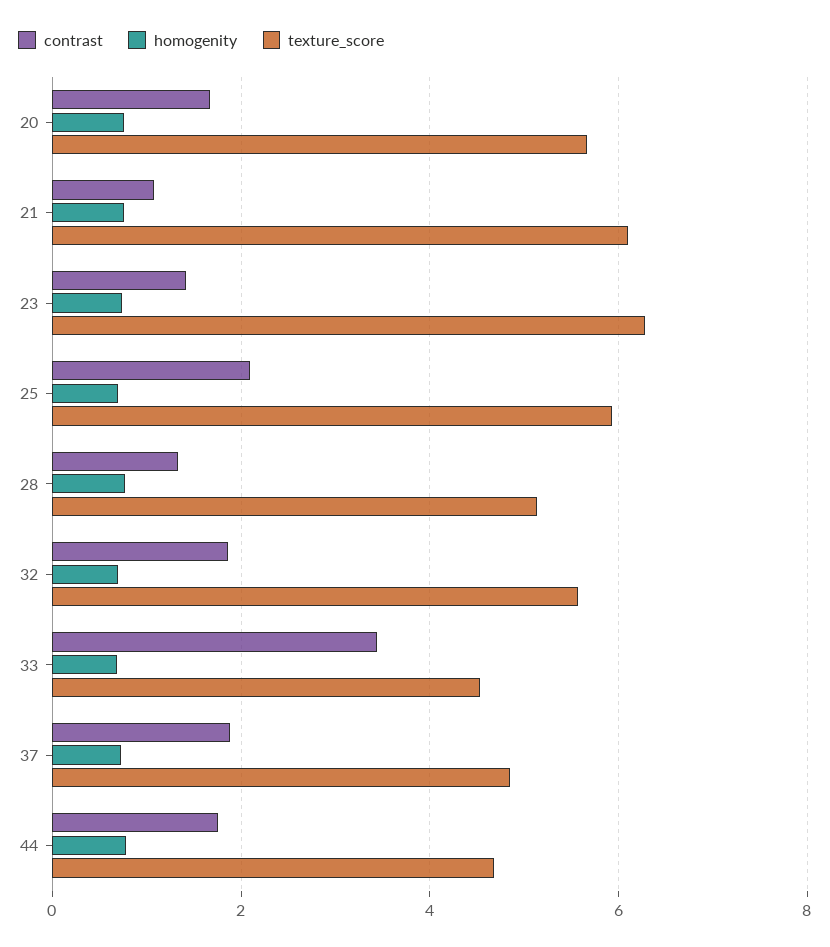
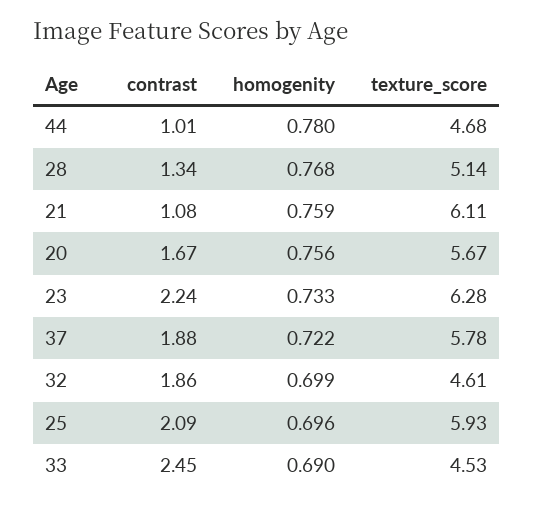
contrast, 23: 1.4 -> 2.24
texture_score, 32: 5.6 -> 4.61
contrast, 33: 3.4 -> 2.45
texture_score, 37: 4.8 -> 5.78
contrast, 44: 1.8 -> 1.01

